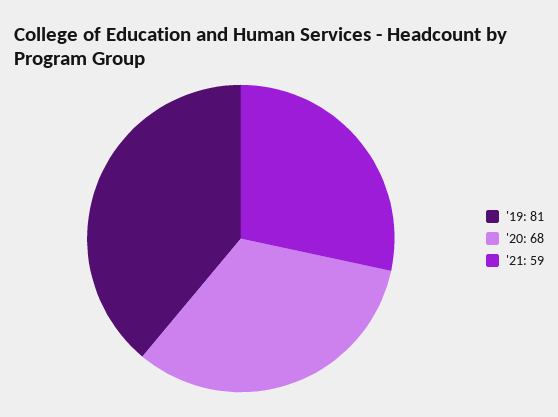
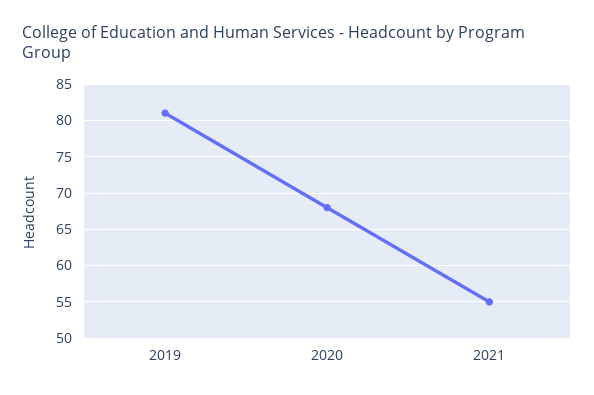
'21: 59 -> 55

